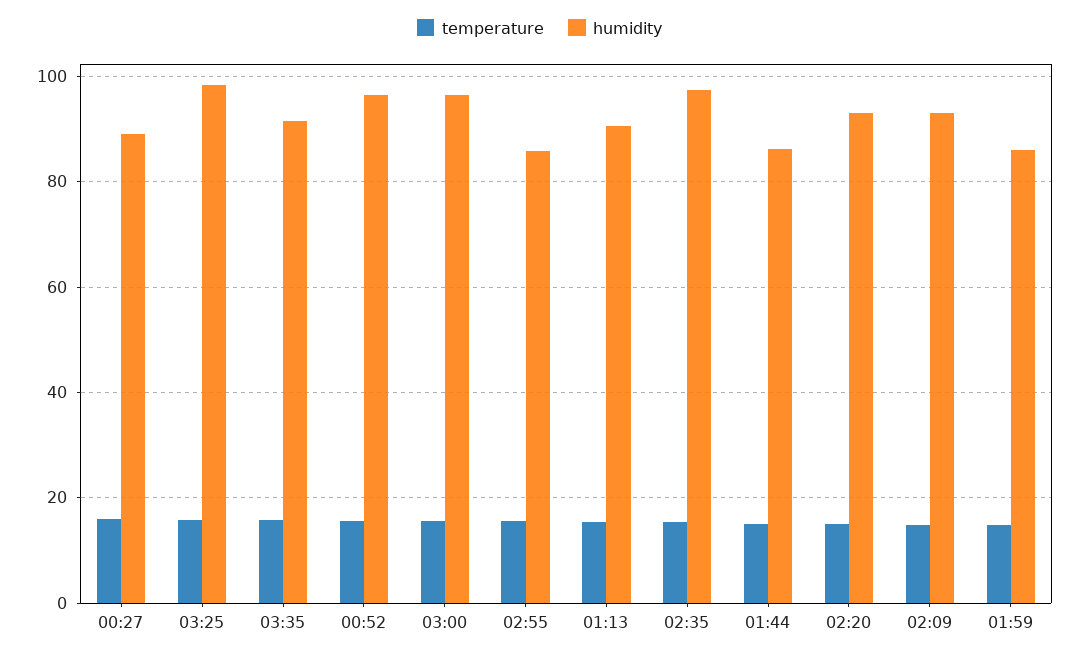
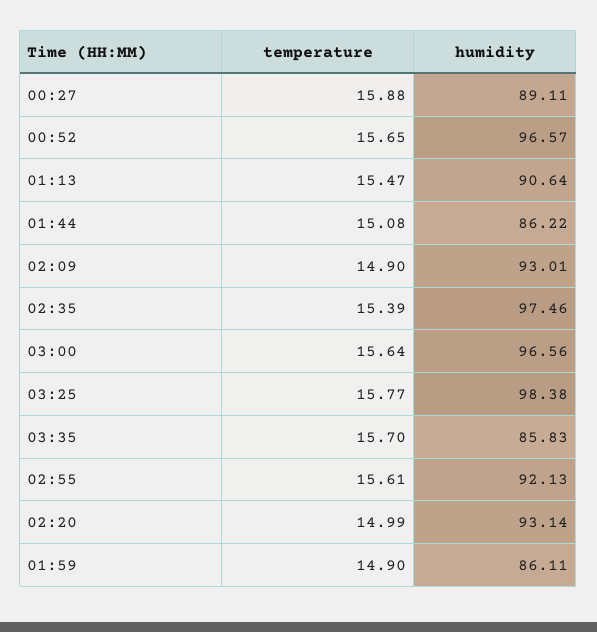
humidity, 03:35: 92 -> 85.83
humidity, 02:55: 86 -> 92.13

